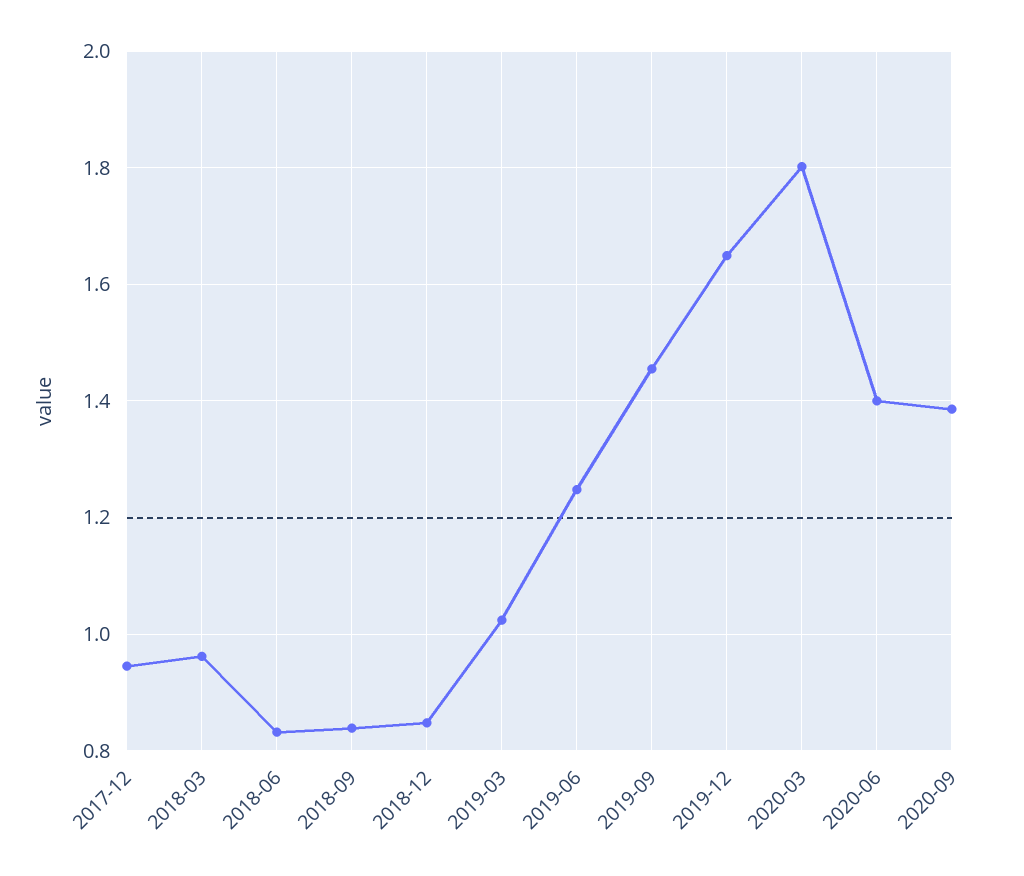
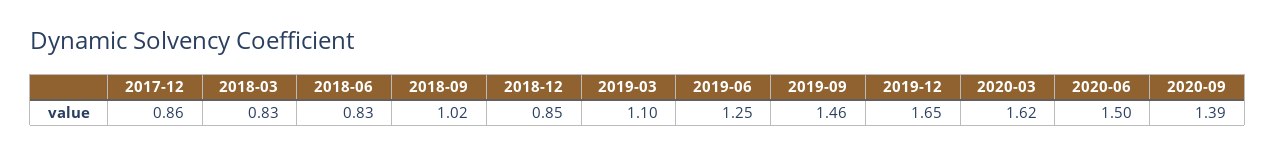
2017-12: 0.94 -> 0.86
2018-03: 0.96 -> 0.83
2018-09: 0.84 -> 1.02
2019-03: 1.02 -> 1.1
2020-03: 1.8 -> 1.62
2020-06: 1.4 -> 1.5

